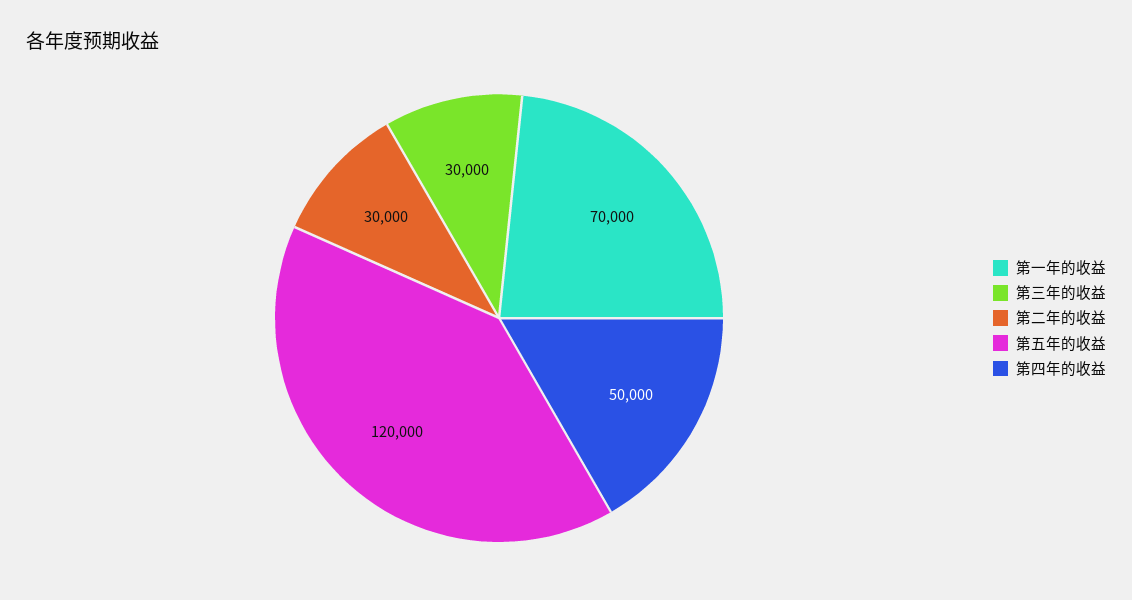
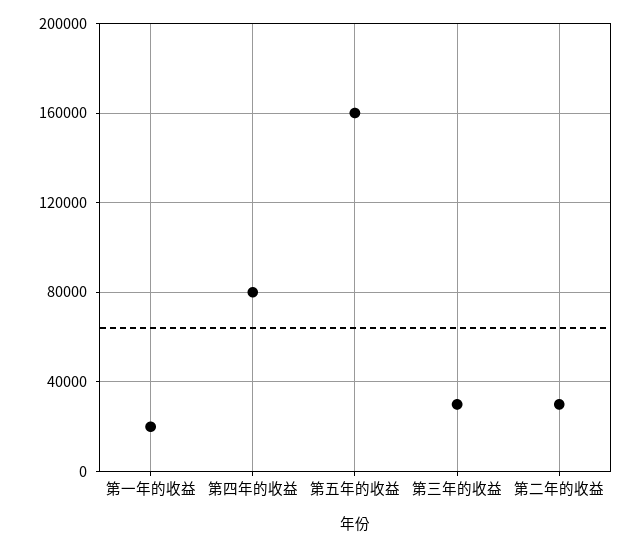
第一年的收益: 70000 -> 20000
第五年的收益: 120000 -> 160000
第四年的收益: 50000 -> 80000

